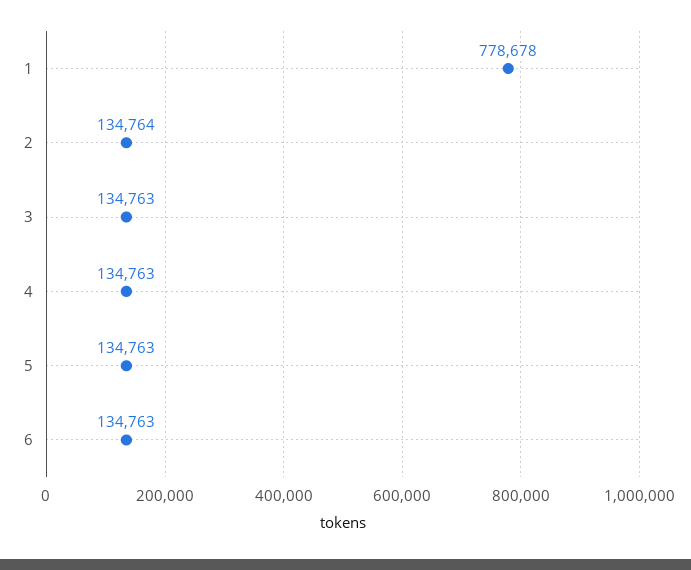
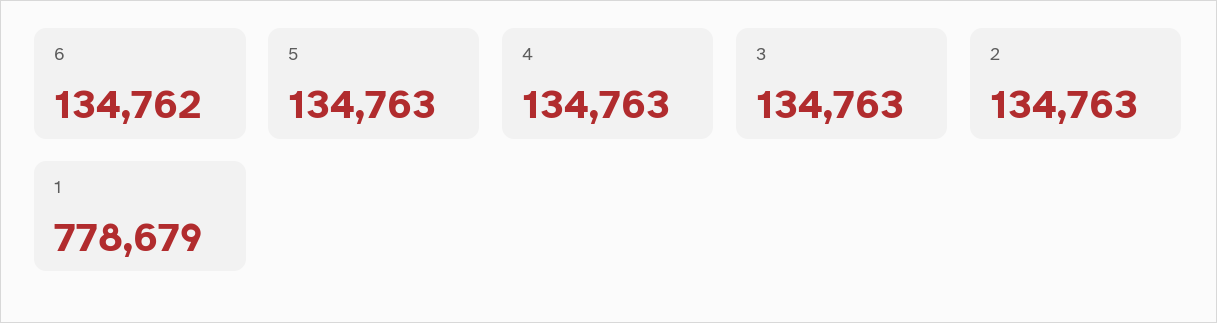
1: 778678 -> 778679
2: 134764 -> 134763
6: 134763 -> 134762

